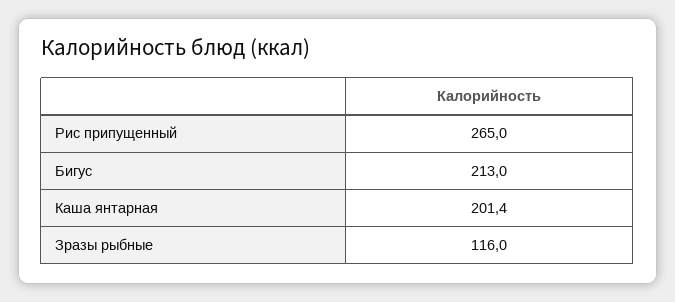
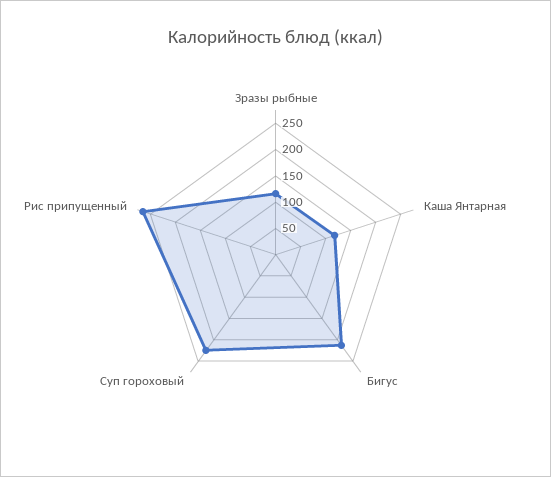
Каша янтарная: 201.4 -> 125
Суп гороховый: none -> 225

